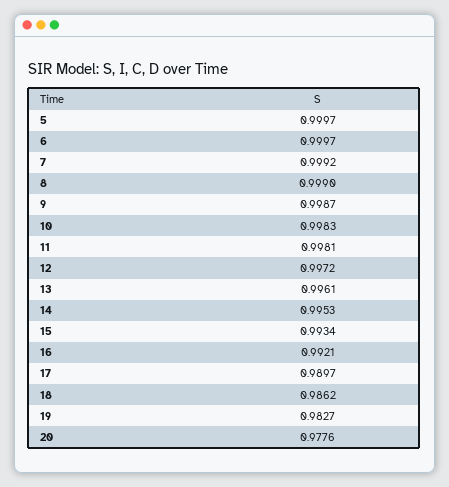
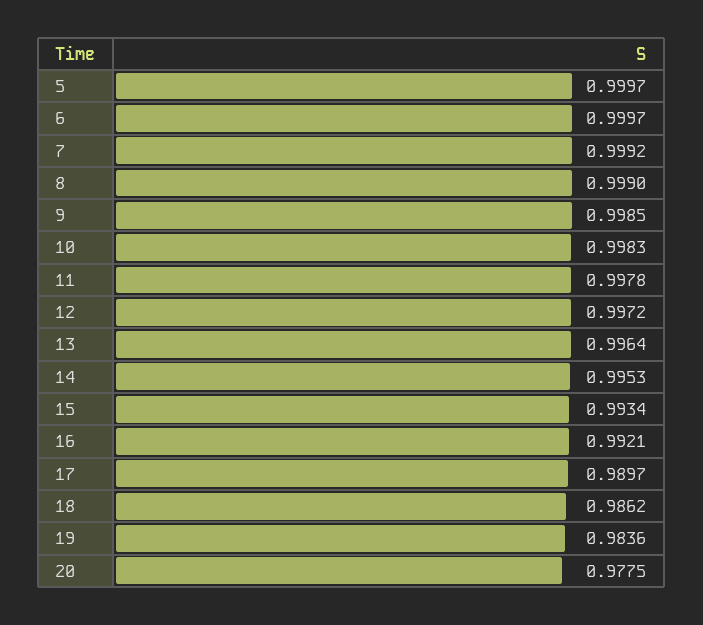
9: 0.9987 -> 0.9985
11: 0.9981 -> 0.9978
13: 0.9961 -> 0.9964
19: 0.9827 -> 0.9836
20: 0.9776 -> 0.9775

